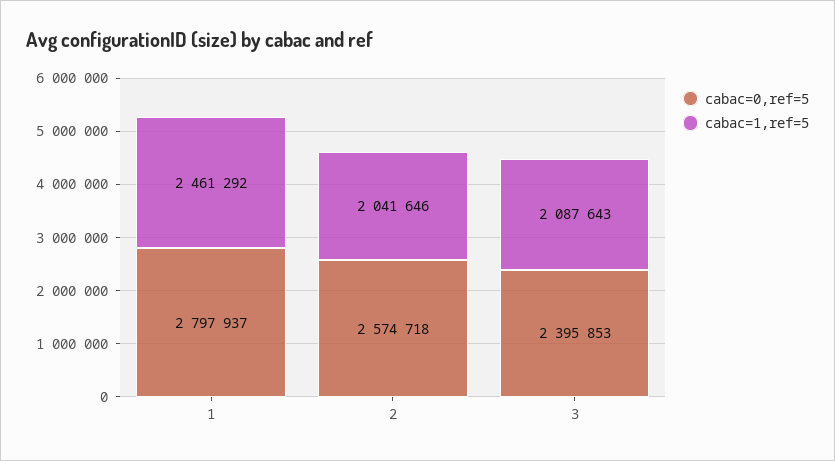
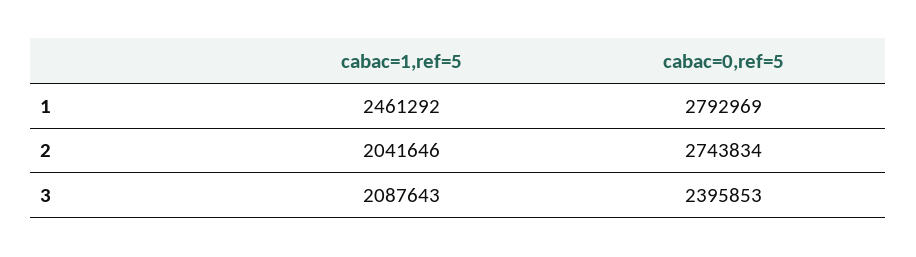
cabac=0,ref=5, 1: 2797937 -> 2792969
cabac=0,ref=5, 2: 2574718 -> 2743834

